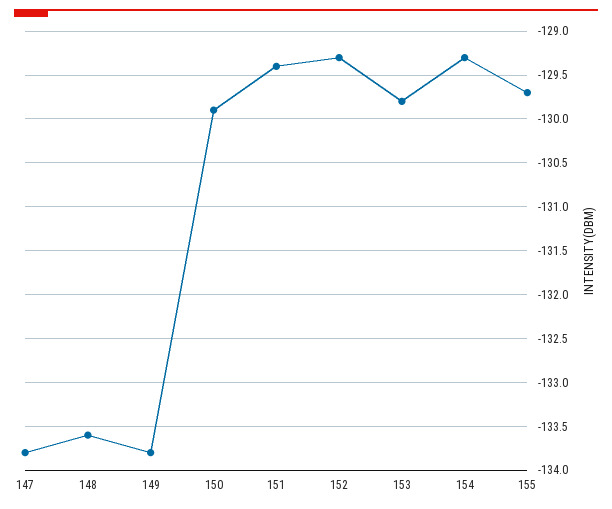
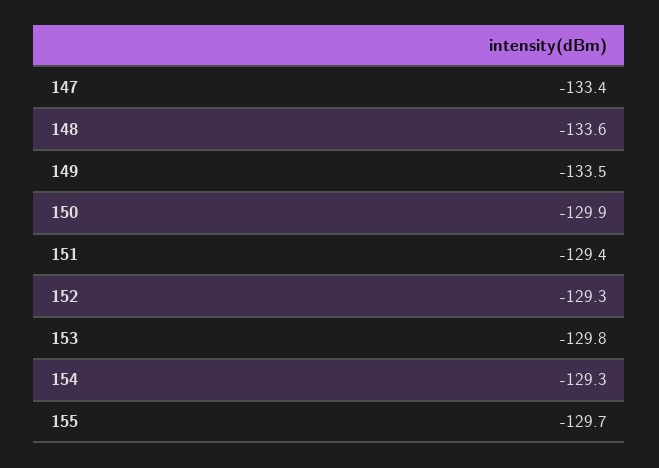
147: -133.8 -> -133.4
149: -133.8 -> -133.5

